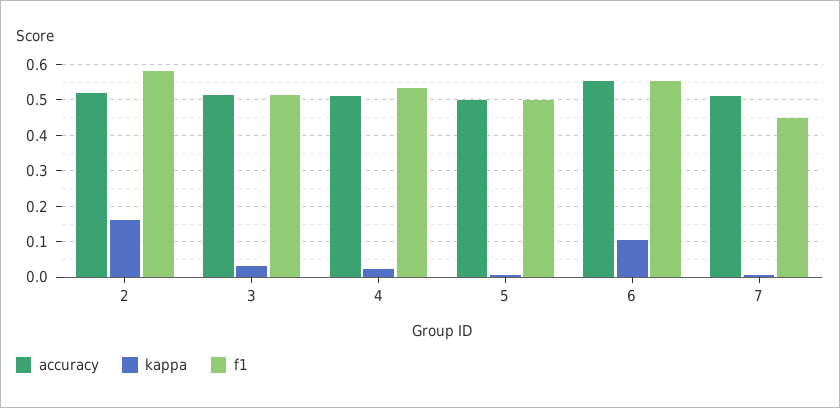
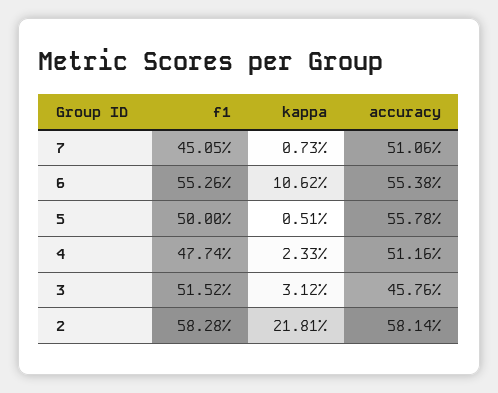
accuracy, 2: 0.52 -> 0.5814
kappa, 2: 0.16 -> 0.2181
accuracy, 3: 0.52 -> 0.4576
f1, 4: 0.54 -> 0.4774
accuracy, 5: 0.5 -> 0.5578

